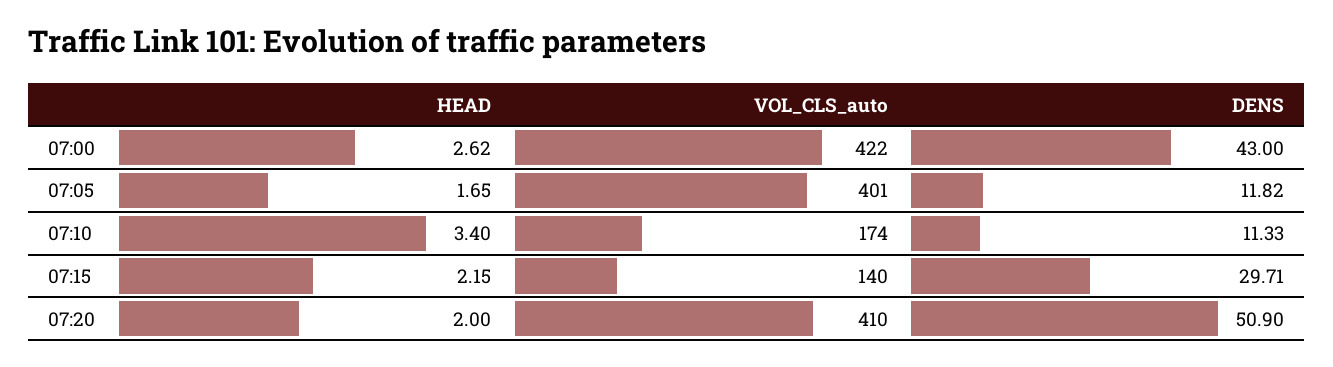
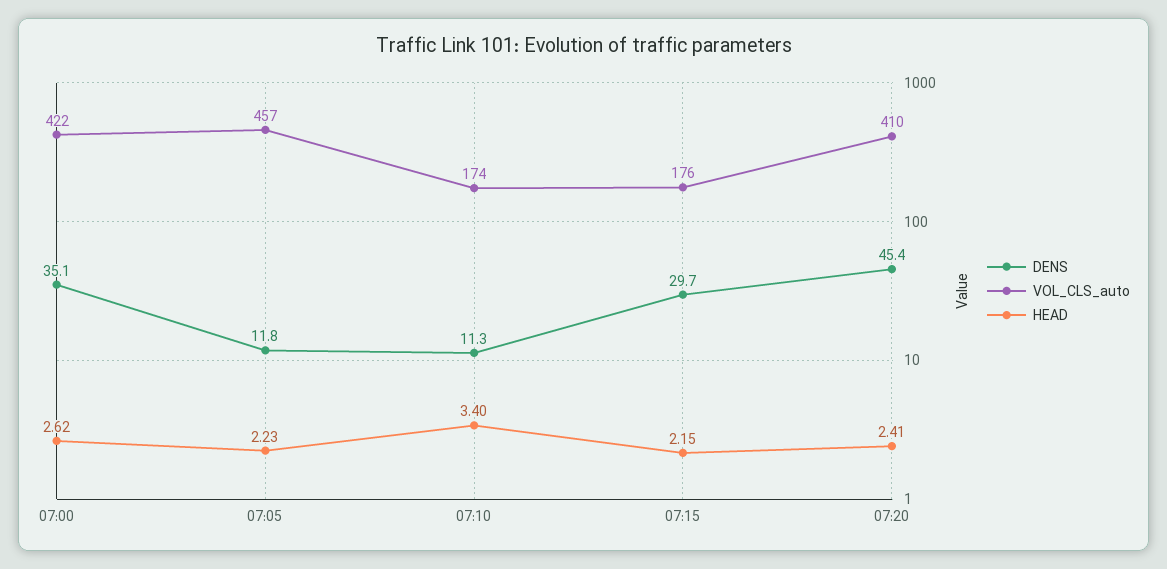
DENS, 07:00: 43 -> 35.1
HEAD, 07:05: 1.65 -> 2.23
VOL_CLS_auto, 07:05: 401 -> 457
VOL_CLS_auto, 07:15: 140 -> 176
HEAD, 07:20: 2 -> 2.41
DENS, 07:20: 50.9 -> 45.4

